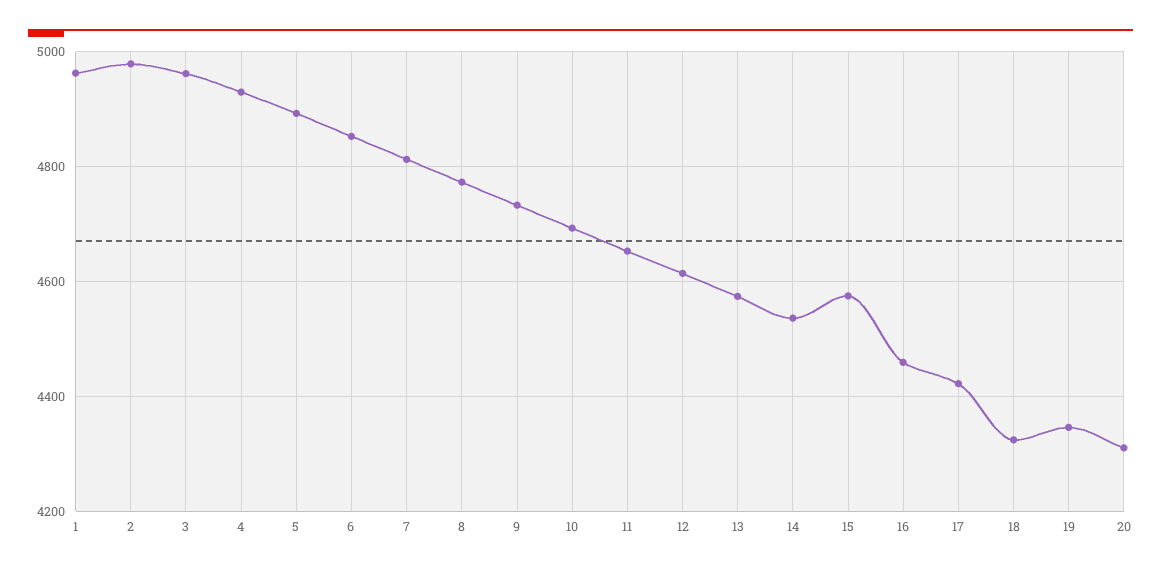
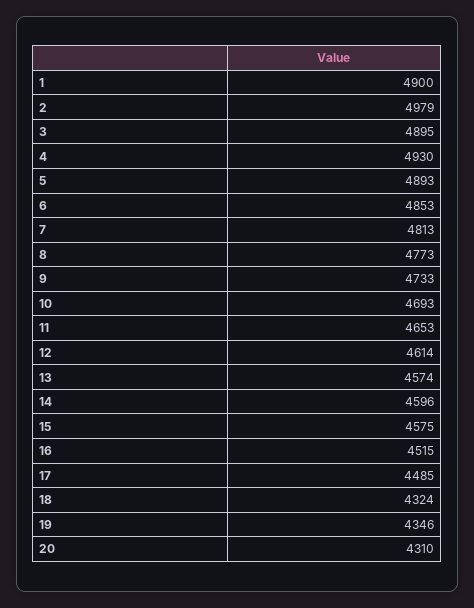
1: 4960 -> 4900
3: 4960 -> 4895
14: 4540 -> 4596
16: 4460 -> 4515
17: 4420 -> 4485

